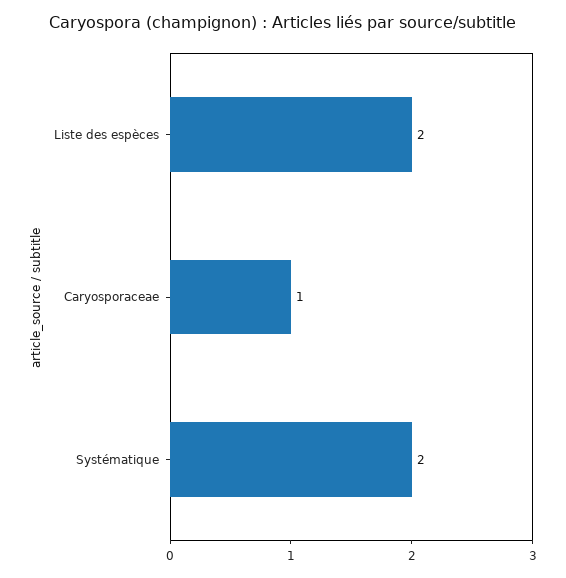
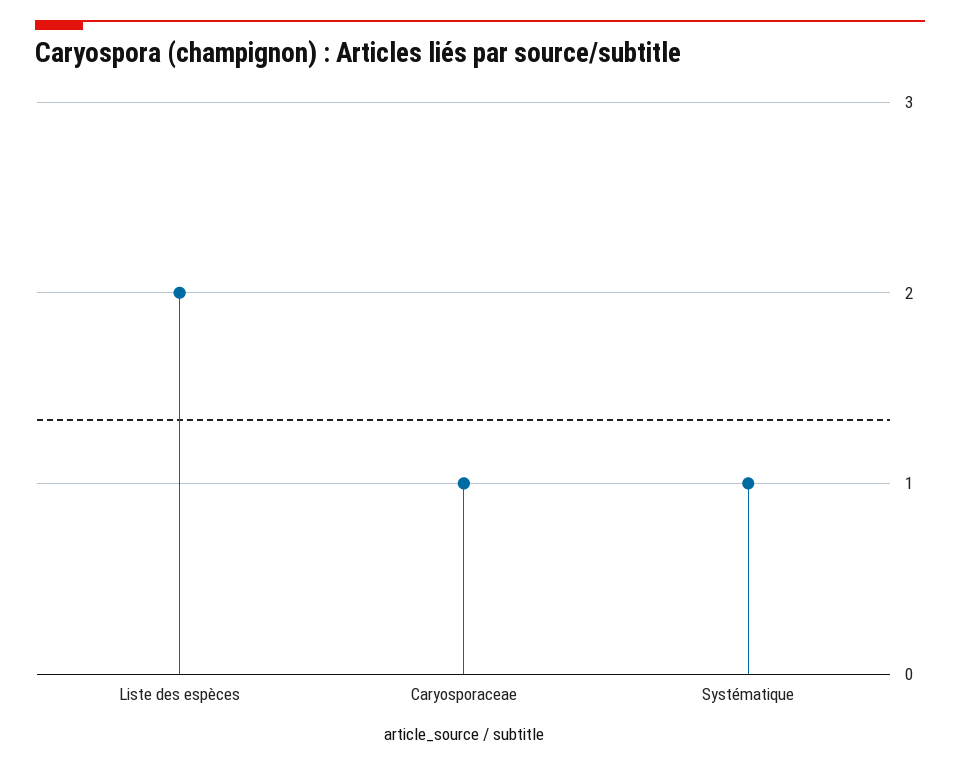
Systématique: 2 -> 1

